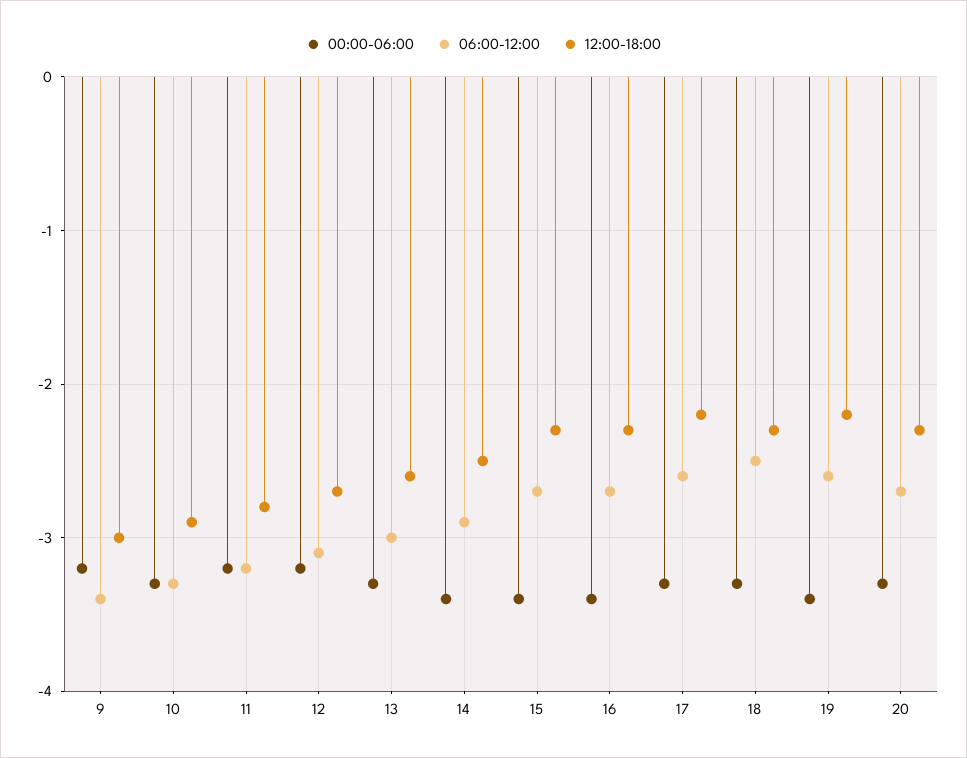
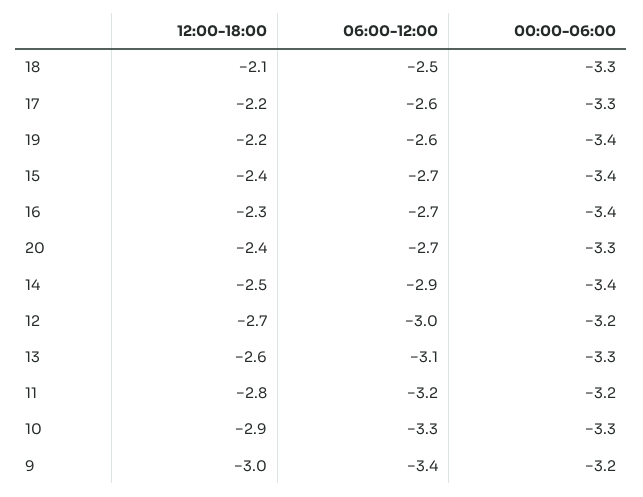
06:00-12:00, 12: -3.1 -> -3
06:00-12:00, 13: -3 -> -3.1
12:00-18:00, 15: -2.3 -> -2.4
12:00-18:00, 18: -2.3 -> -2.1
12:00-18:00, 20: -2.3 -> -2.4

